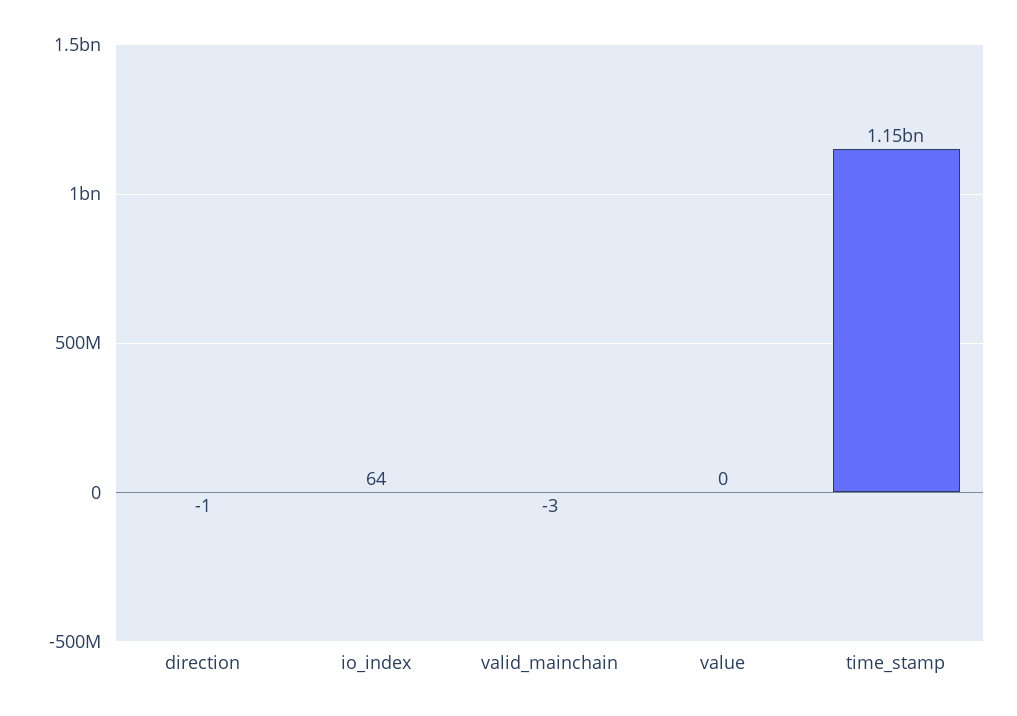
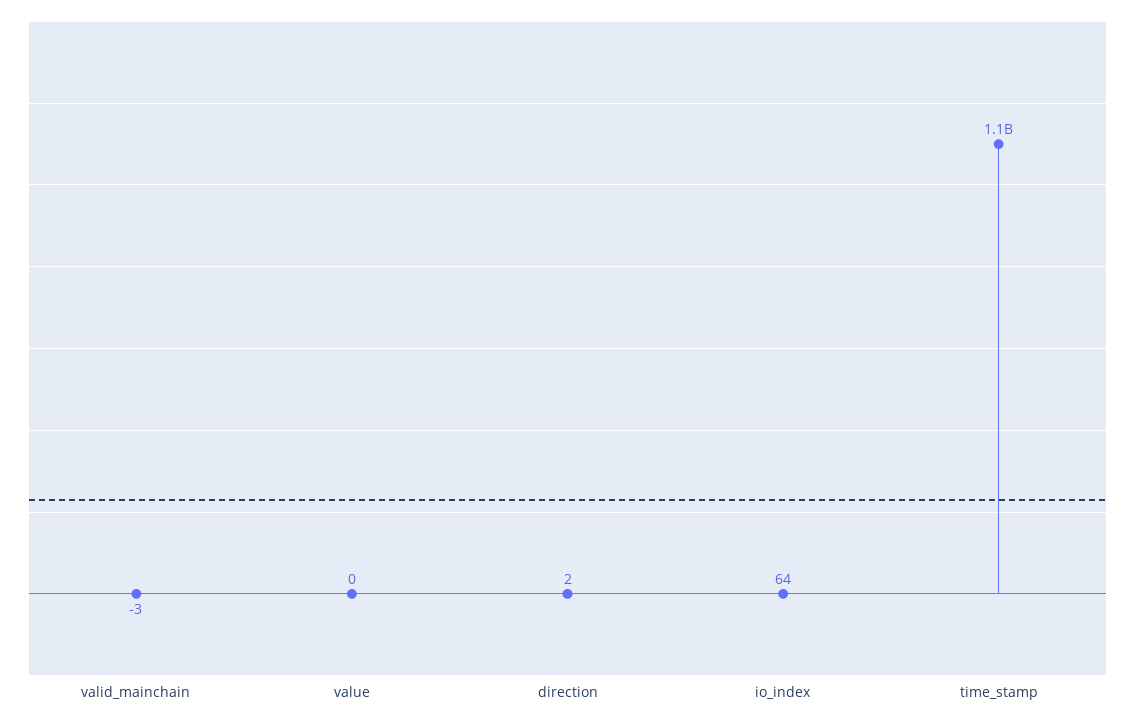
direction: -1 -> 2

